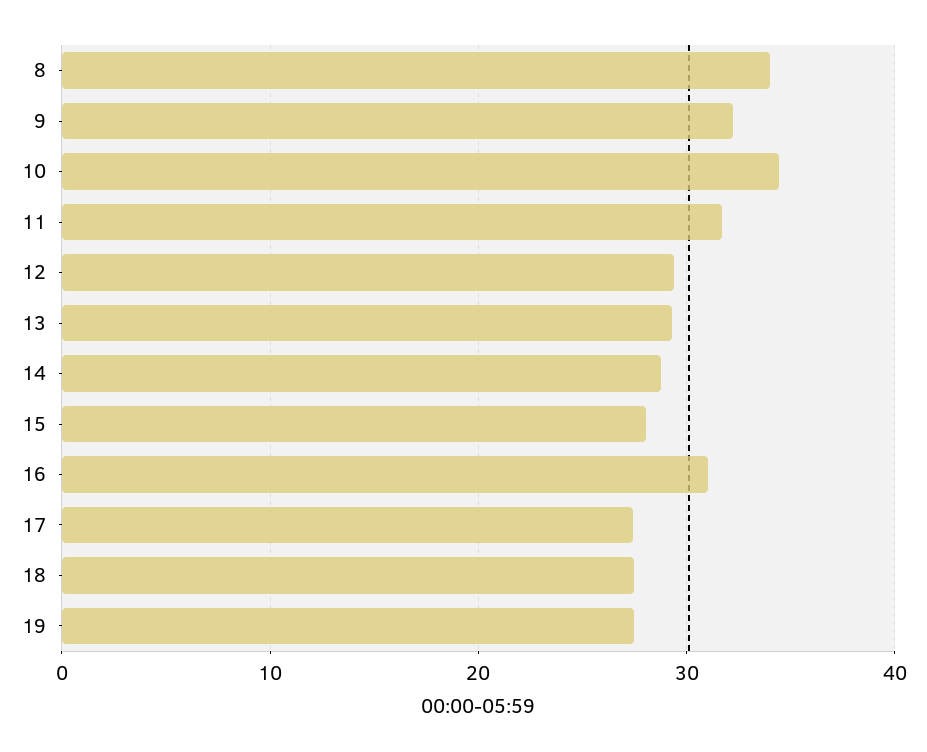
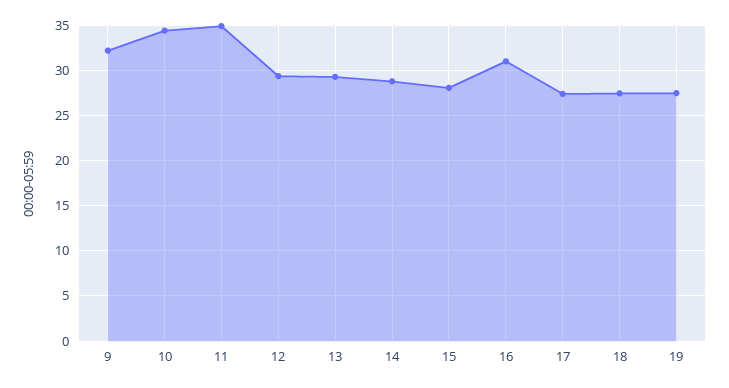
8: 34 -> none
11: 32 -> 35

